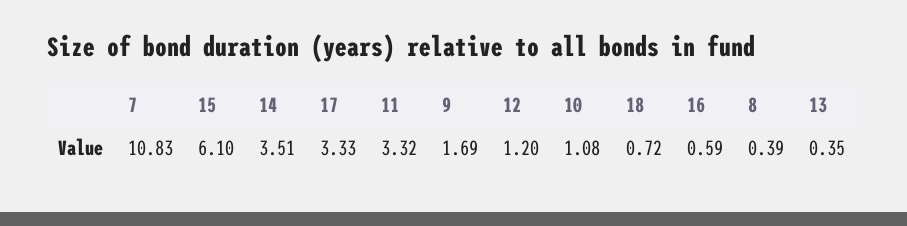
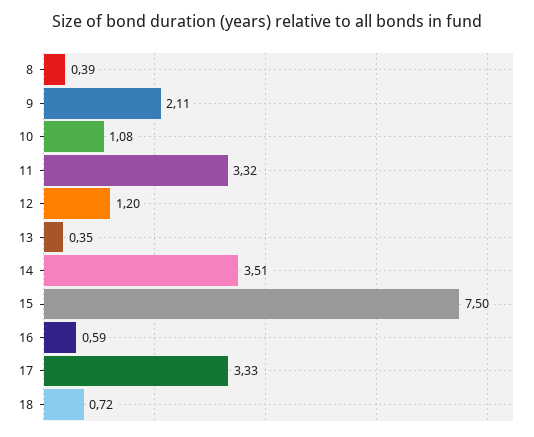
7: 10.83 -> none
15: 6.1 -> 7.5
9: 1.69 -> 2.11

